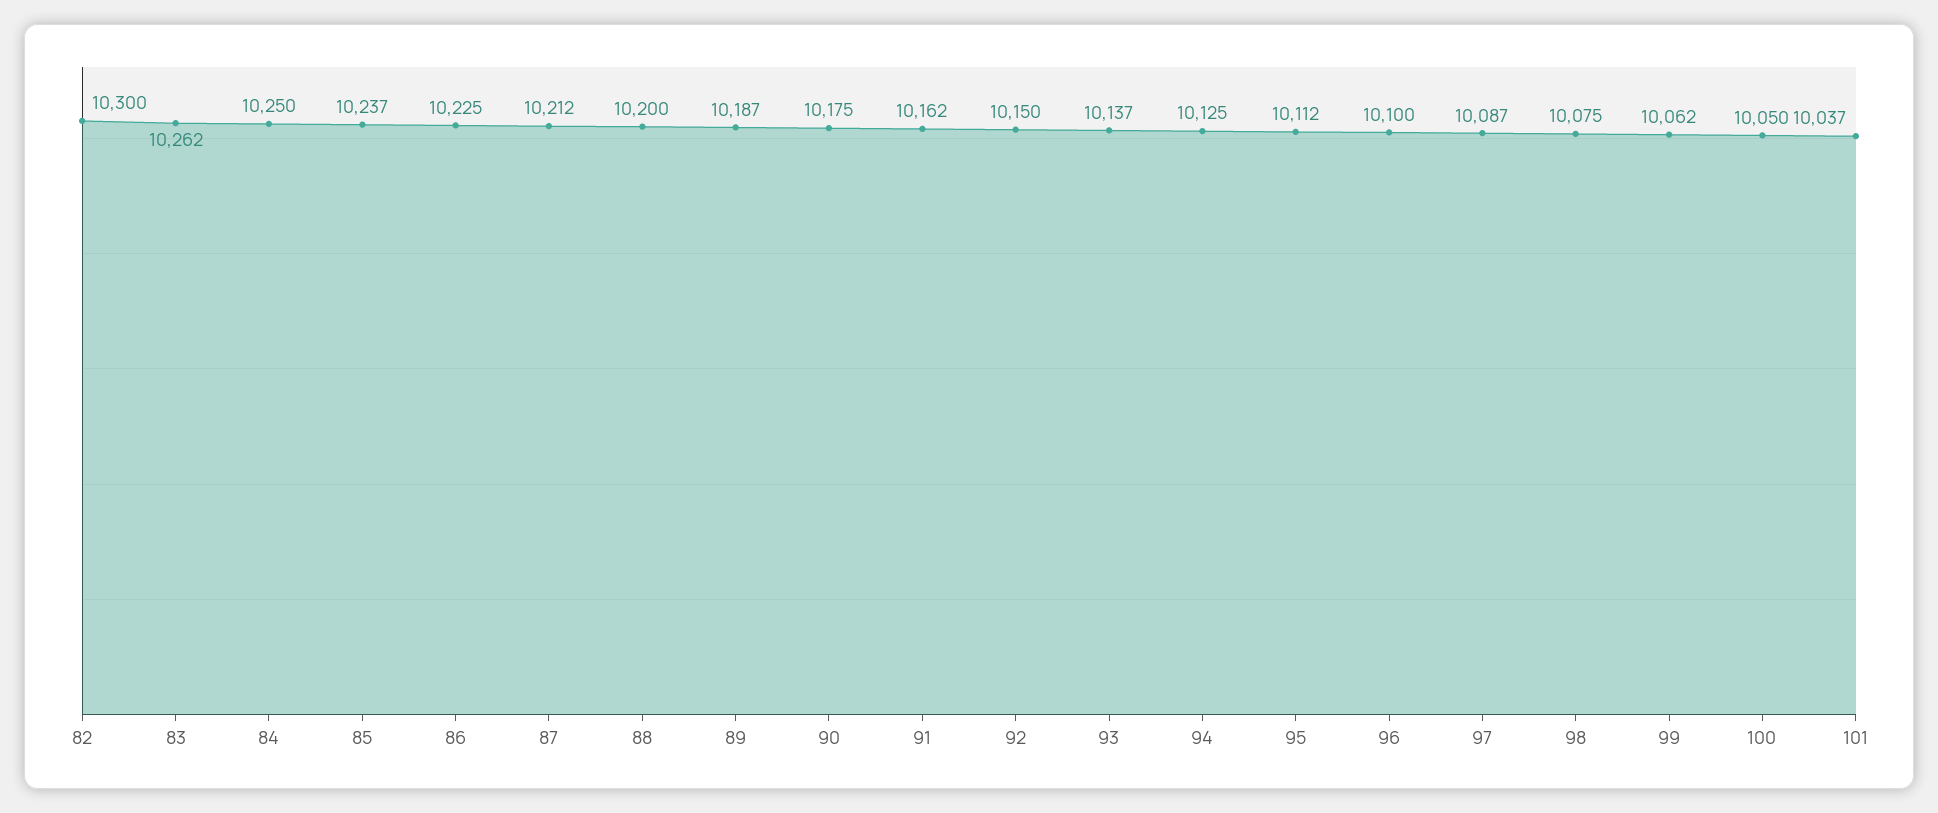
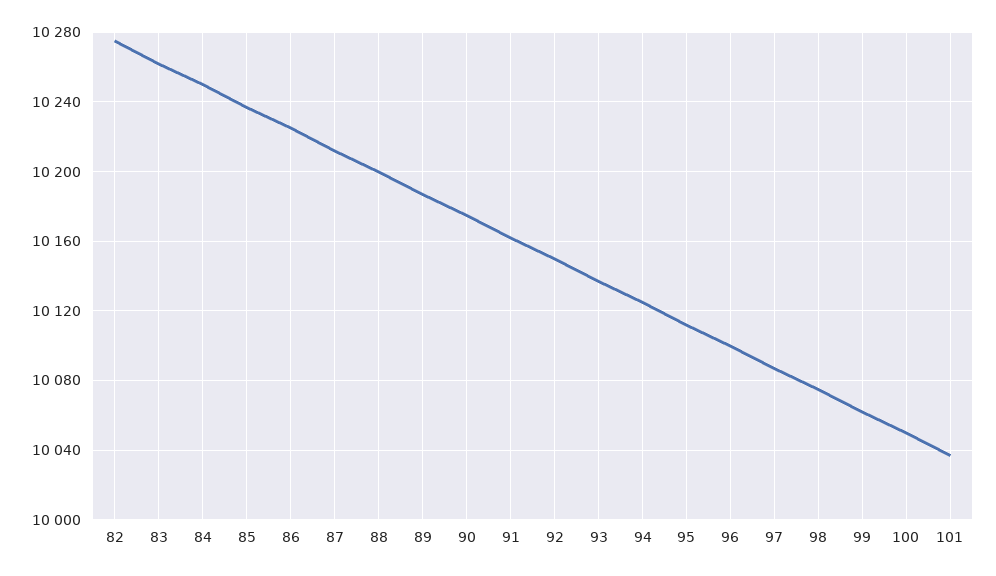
82: 10300 -> 10275

